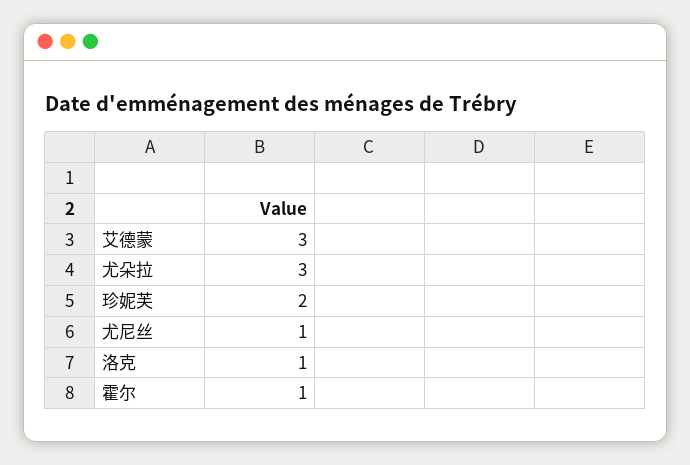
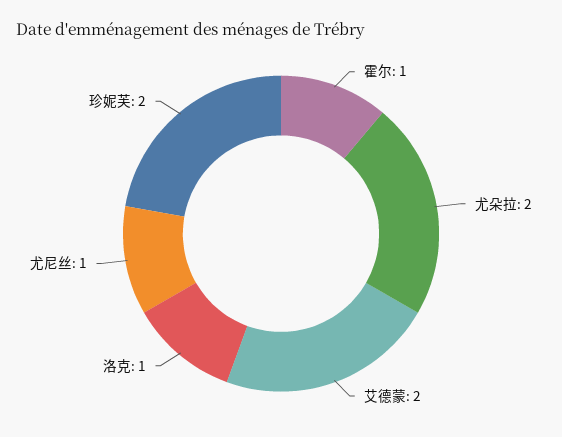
艾德蒙: 3 -> 2
尤朵拉: 3 -> 2

